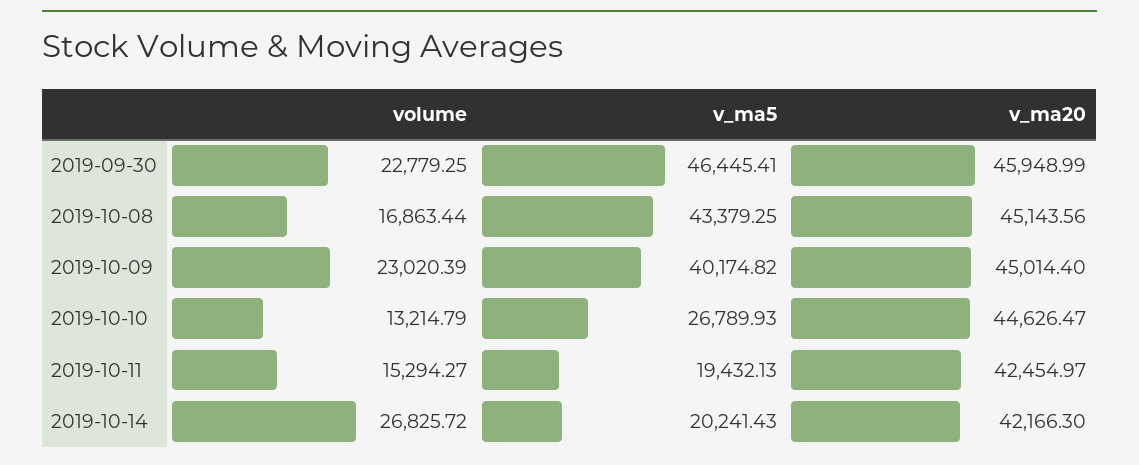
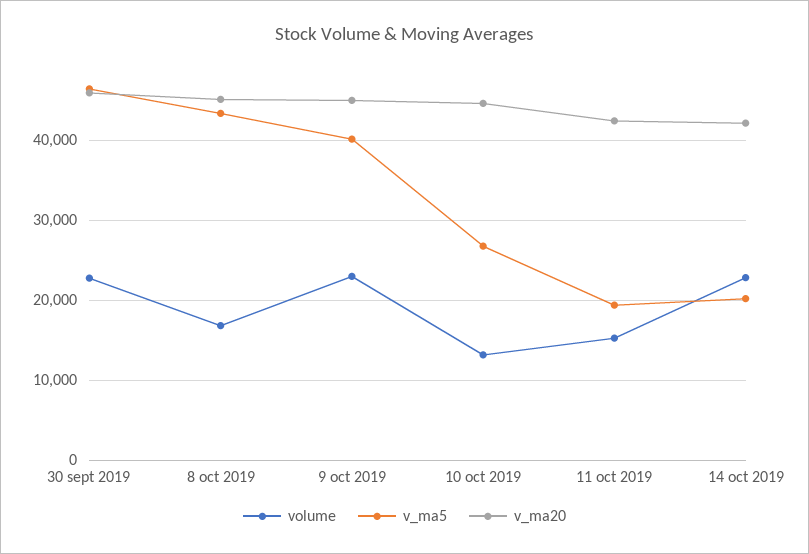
volume, 2019-10-14: 26825.72 -> 23000

